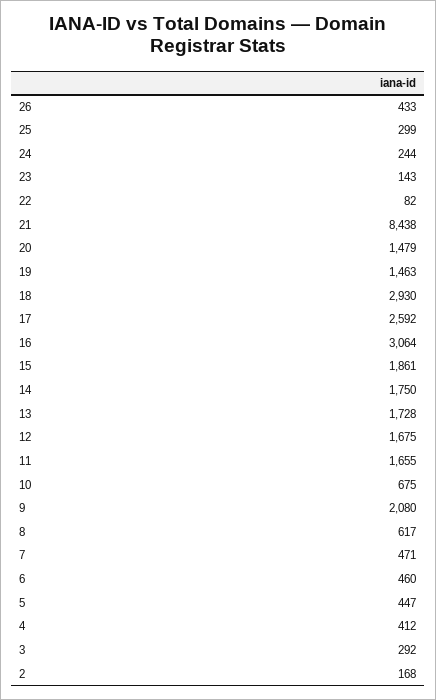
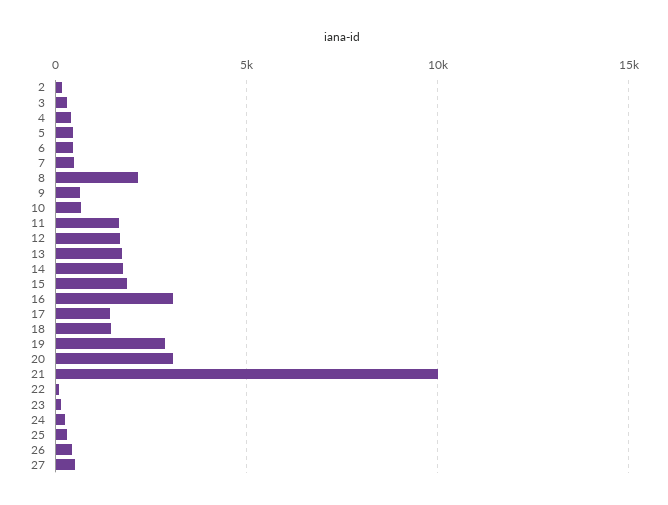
21: 8438 -> 10000
20: 1479 -> 3000
19: 1463 -> 3000
18: 2930 -> 1500
17: 2592 -> 1500
9: 2080 -> 500
8: 617 -> 2000
27: none -> 500

